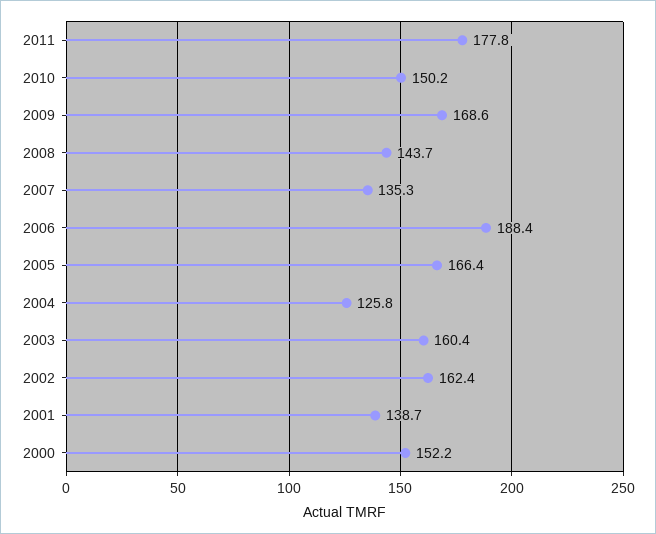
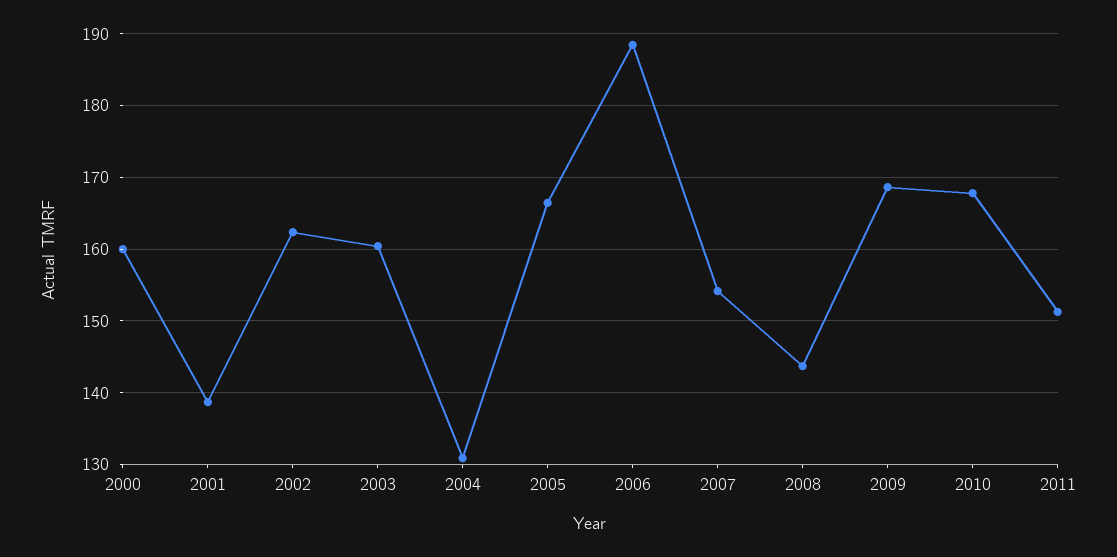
2011: 177.8 -> 151
2010: 150.2 -> 168
2007: 135.3 -> 154
2004: 125.8 -> 131
2000: 152.2 -> 160

